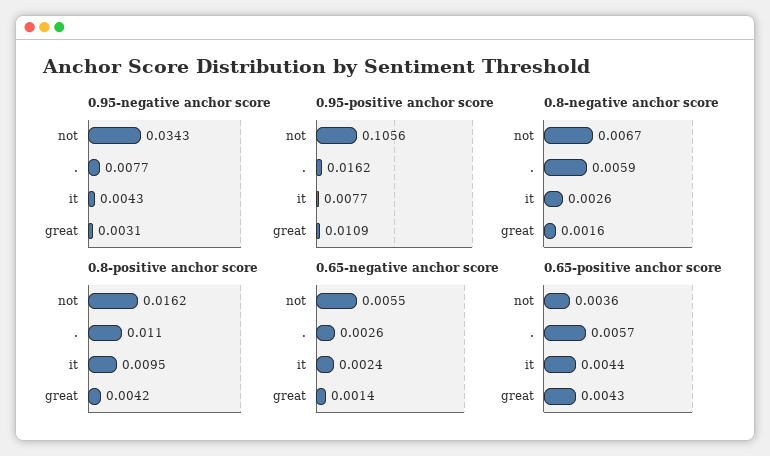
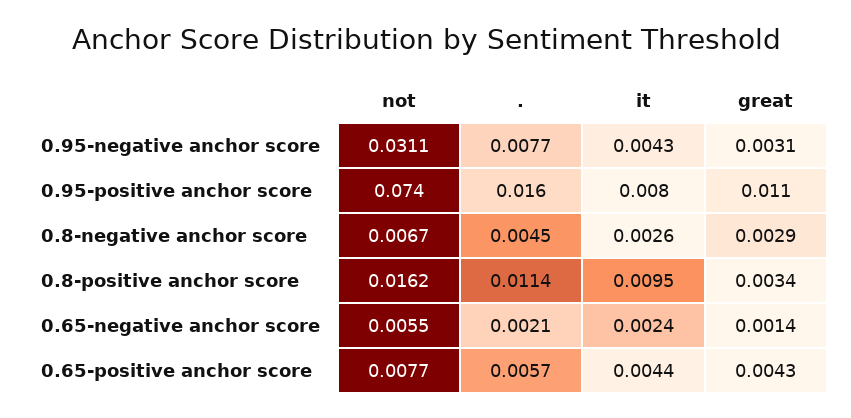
0.95-negative anchor score, not: 0.0343 -> 0.0311
0.95-positive anchor score, not: 0.1056 -> 0.074
0.8-negative anchor score, .: 0.0059 -> 0.0045
0.8-negative anchor score, great: 0.0016 -> 0.0029
0.8-positive anchor score, .: 0.011 -> 0.0114
0.8-positive anchor score, great: 0.0042 -> 0.0034
0.65-negative anchor score, .: 0.0026 -> 0.0021
0.65-positive anchor score, not: 0.0036 -> 0.0077

